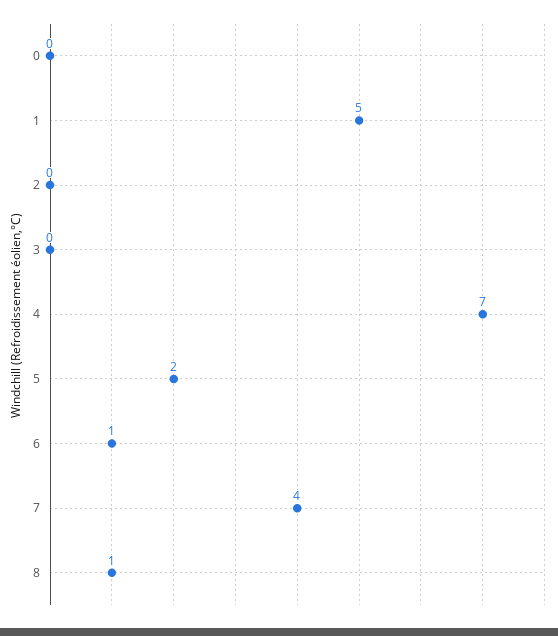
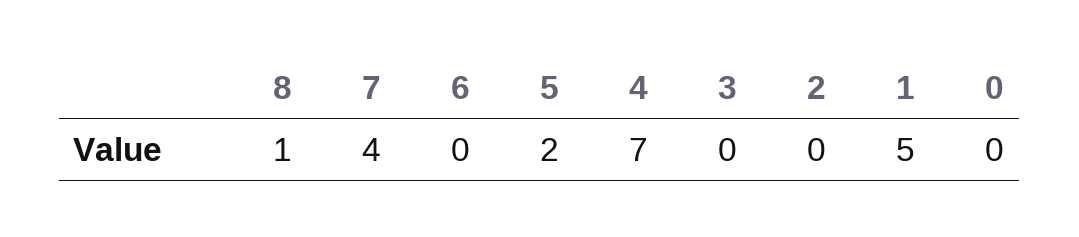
6: 1 -> 0

